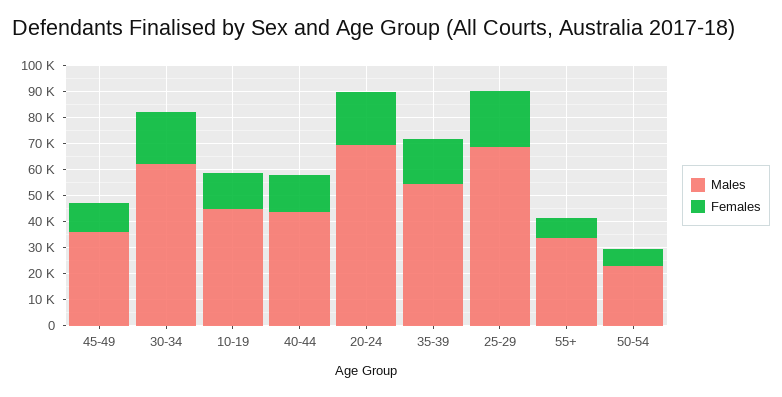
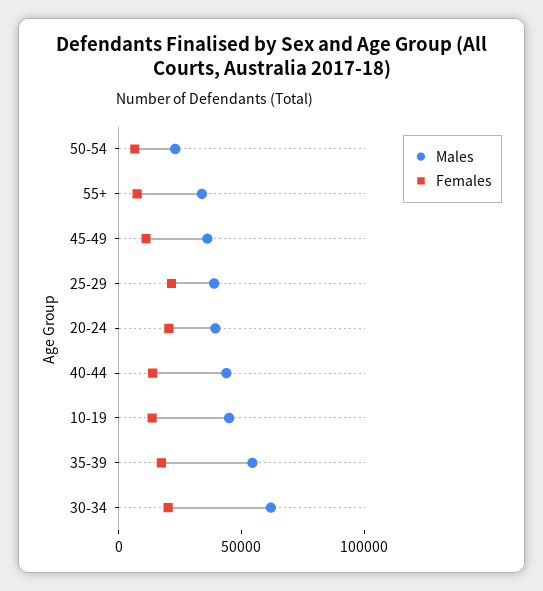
Males, 20-24: 70000 -> 40000
Males, 25-29: 70000 -> 40000

